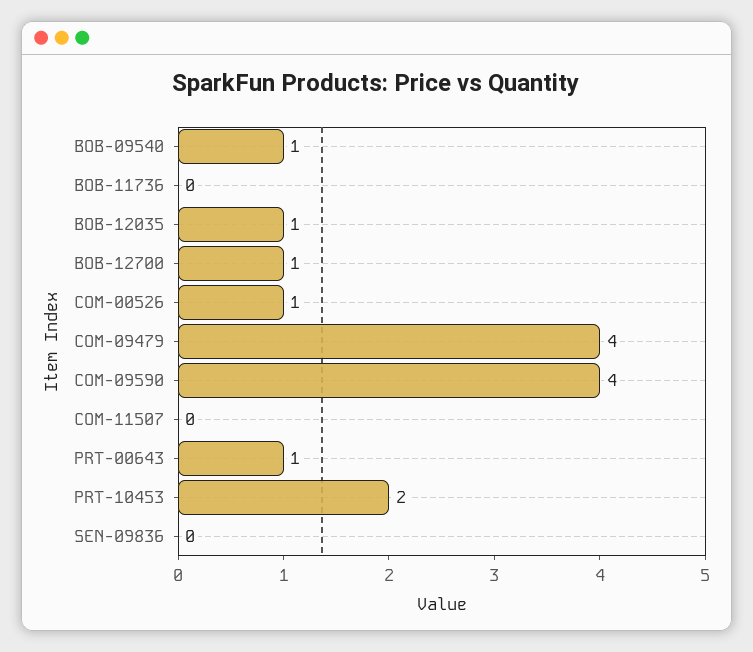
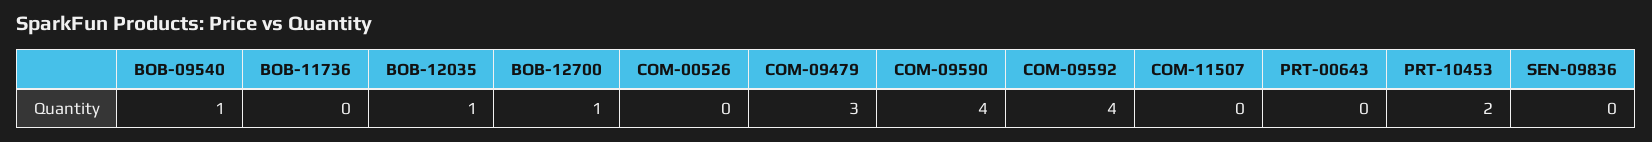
COM-00526: 1 -> 0
COM-09479: 4 -> 3
PRT-00643: 1 -> 0
COM-09592: none -> 4

